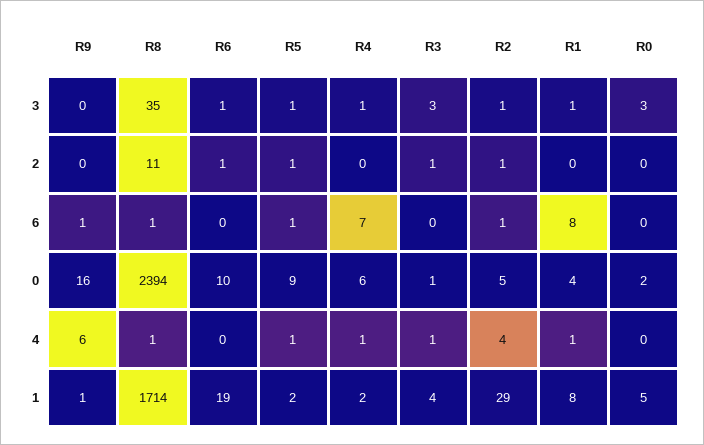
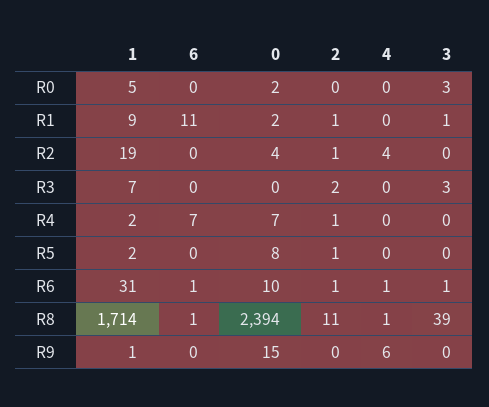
R8, 3: 35 -> 39
R5, 3: 1 -> 0
R4, 3: 1 -> 0
R2, 3: 1 -> 0
R4, 2: 0 -> 1
R3, 2: 1 -> 2
R1, 2: 0 -> 1
R9, 6: 1 -> 0
R6, 6: 0 -> 1
R5, 6: 1 -> 0
R2, 6: 1 -> 0
R1, 6: 8 -> 11
R9, 0: 16 -> 15
R5, 0: 9 -> 8
R4, 0: 6 -> 7
R3, 0: 1 -> 0
R2, 0: 5 -> 4
R1, 0: 4 -> 2
R6, 4: 0 -> 1
R5, 4: 1 -> 0
R4, 4: 1 -> 0
R3, 4: 1 -> 0
R1, 4: 1 -> 0
R6, 1: 19 -> 31
R3, 1: 4 -> 7
R2, 1: 29 -> 19
R1, 1: 8 -> 9

